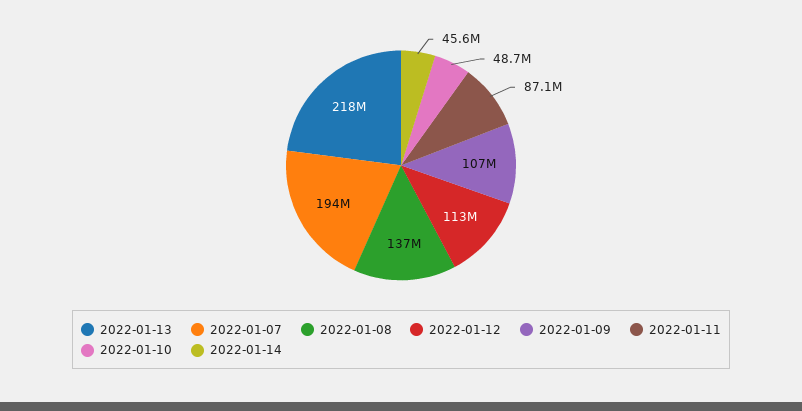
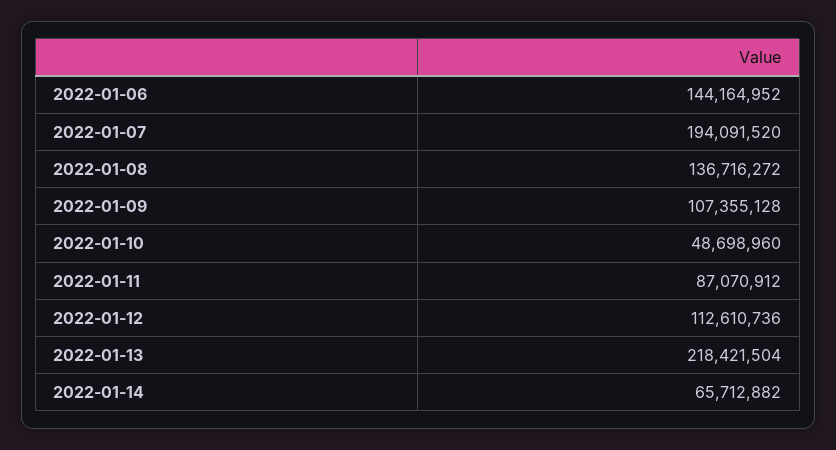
2022-01-14: 45600000 -> 65712882
2022-01-06: none -> 144164952

